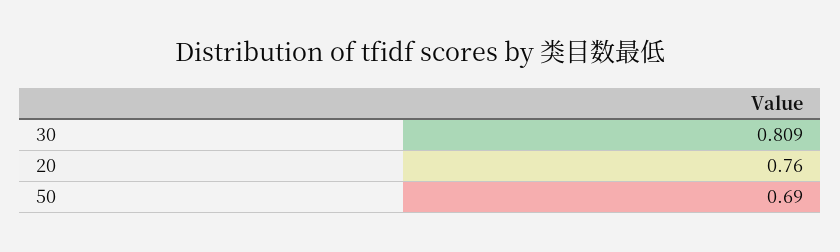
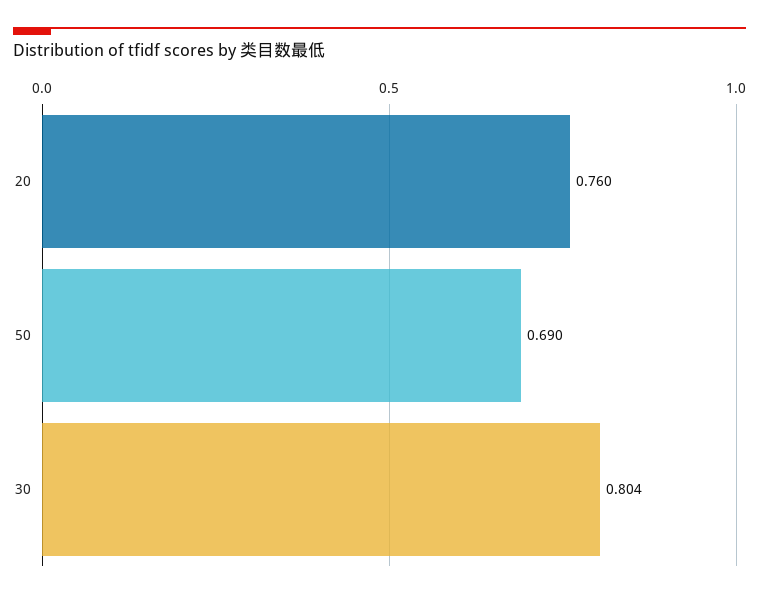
30: 0.809 -> 0.804

